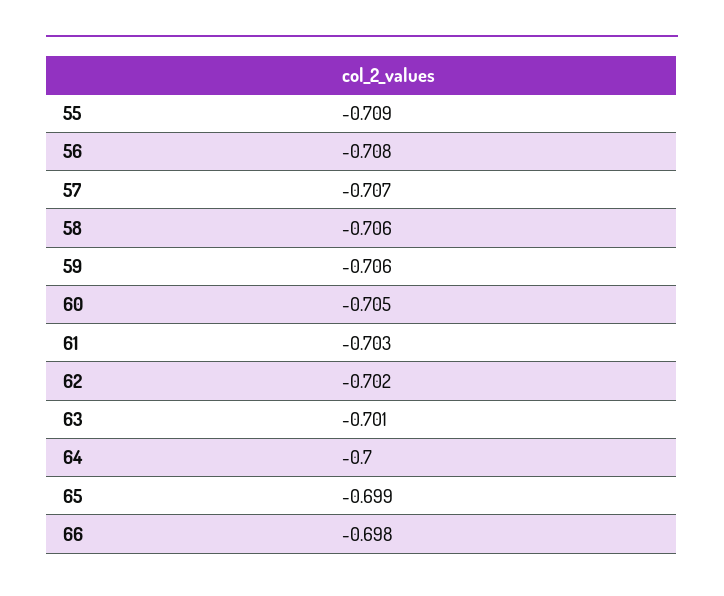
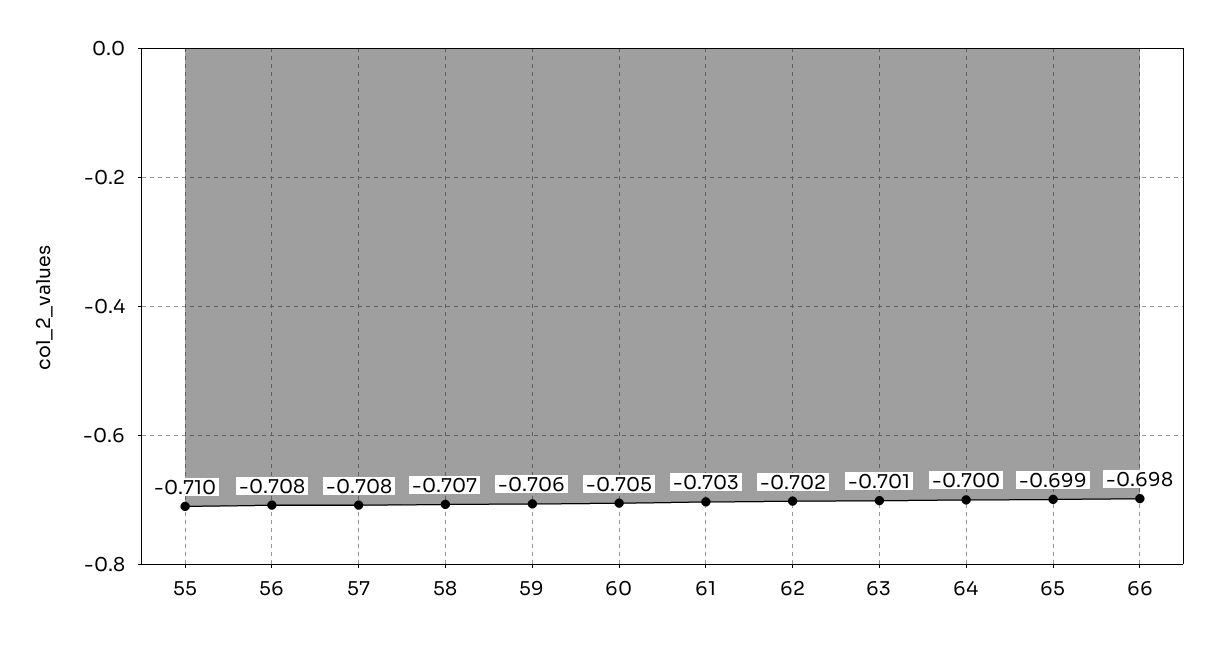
55: -0.709 -> -0.71
57: -0.707 -> -0.708
58: -0.706 -> -0.707

